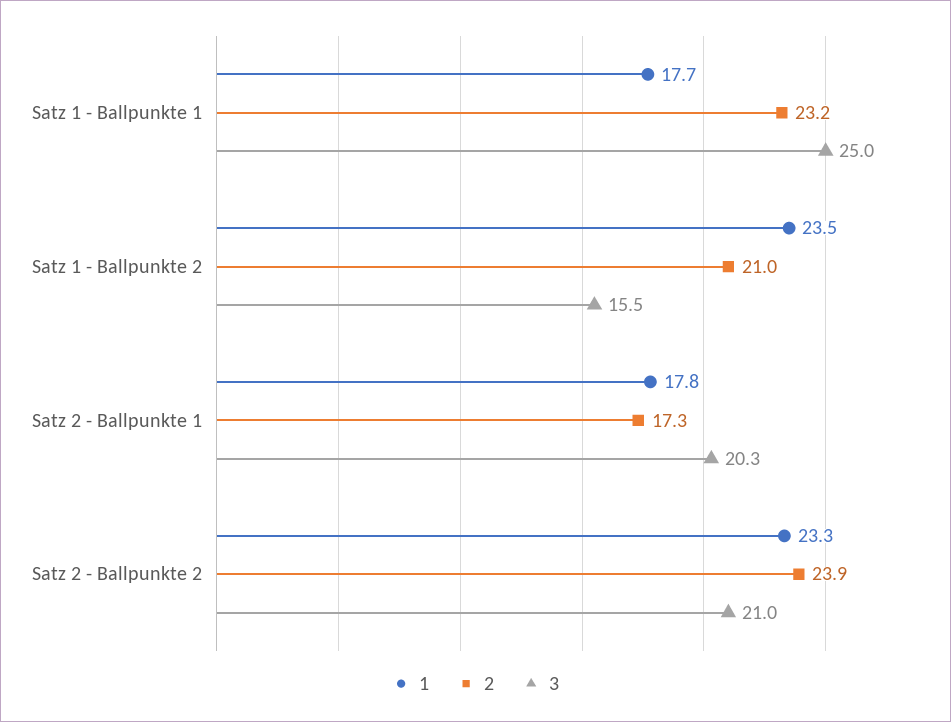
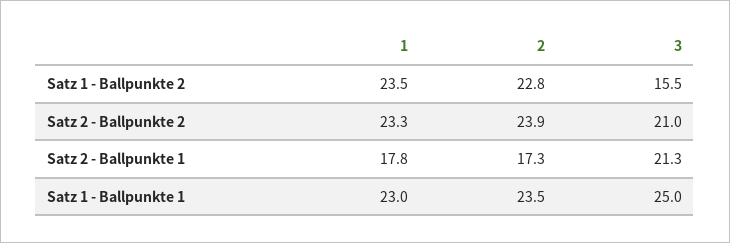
1, Satz 1 - Ballpunkte 1: 17.7 -> 23
2, Satz 1 - Ballpunkte 1: 23.2 -> 23.5
2, Satz 1 - Ballpunkte 2: 21 -> 22.8
3, Satz 2 - Ballpunkte 1: 20.3 -> 21.3

